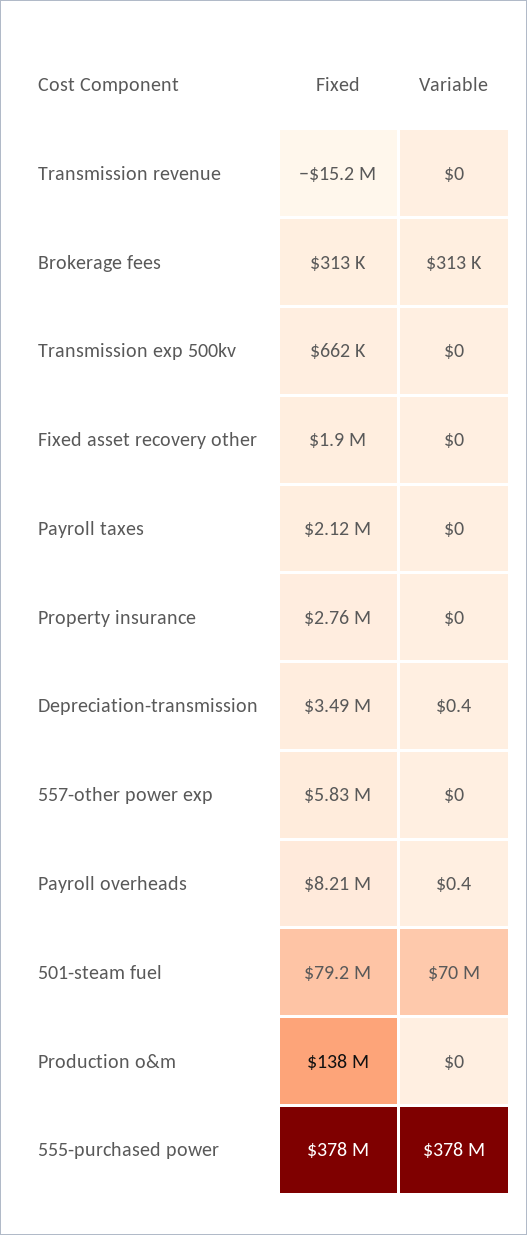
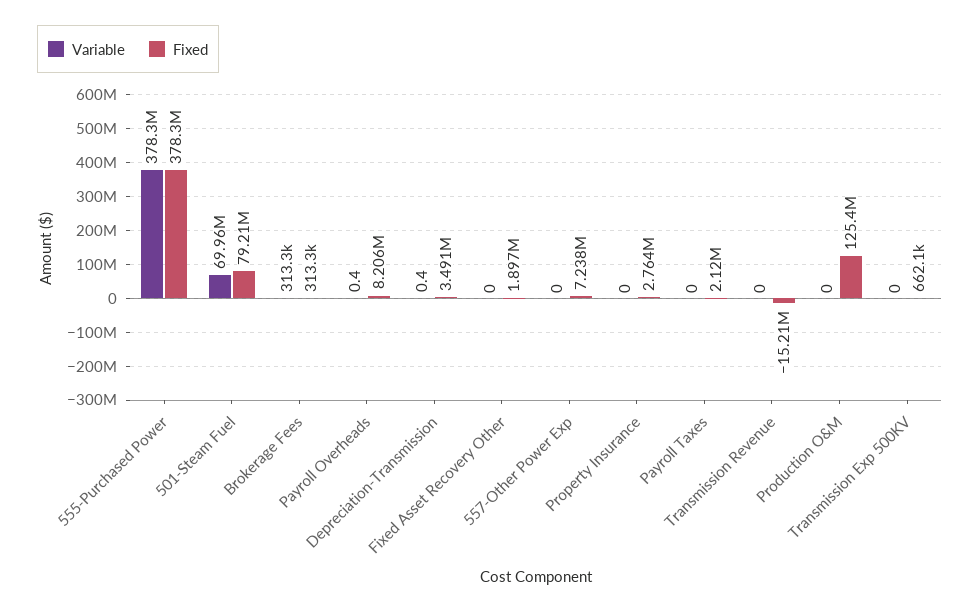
Fixed, 557-other power exp: 5830000 -> 7238000
Fixed, Production o&m: 138000000 -> 125400000

